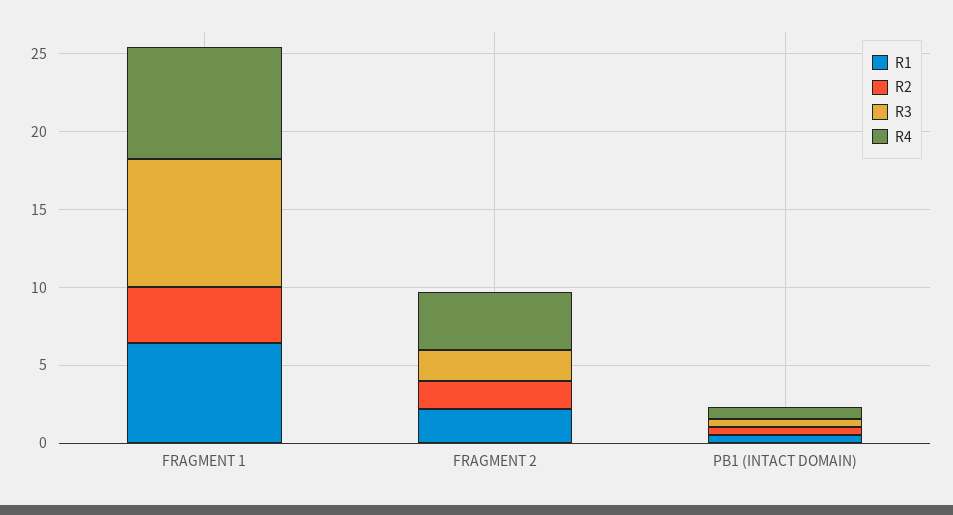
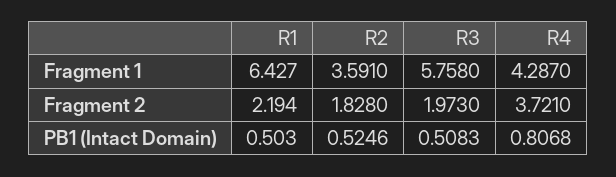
R3, FRAGMENT 1: 8 -> 5.758
R4, FRAGMENT 1: 7 -> 4.287

